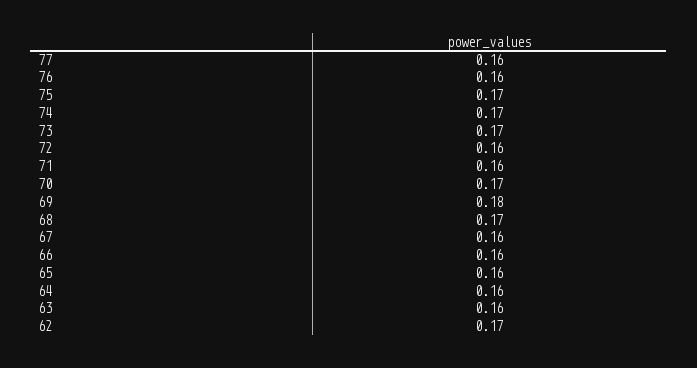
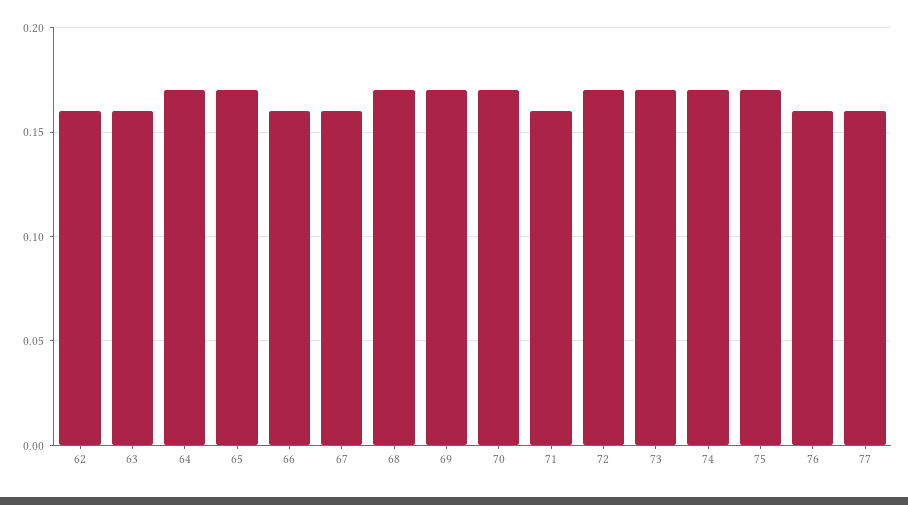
72: 0.16 -> 0.17
69: 0.18 -> 0.17
65: 0.16 -> 0.17
64: 0.16 -> 0.17
62: 0.17 -> 0.16

